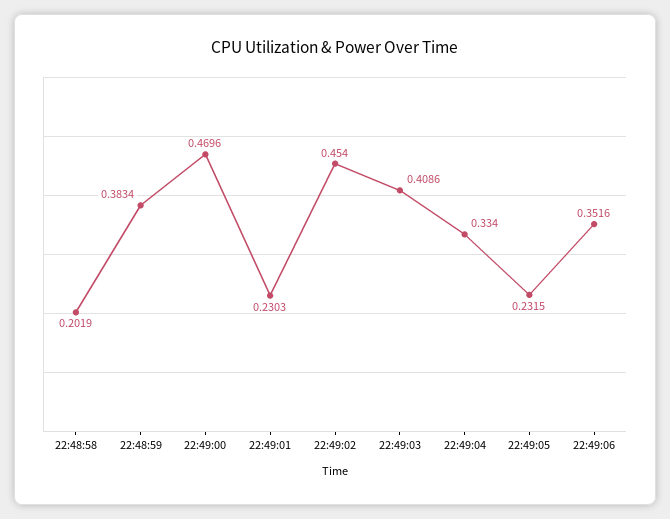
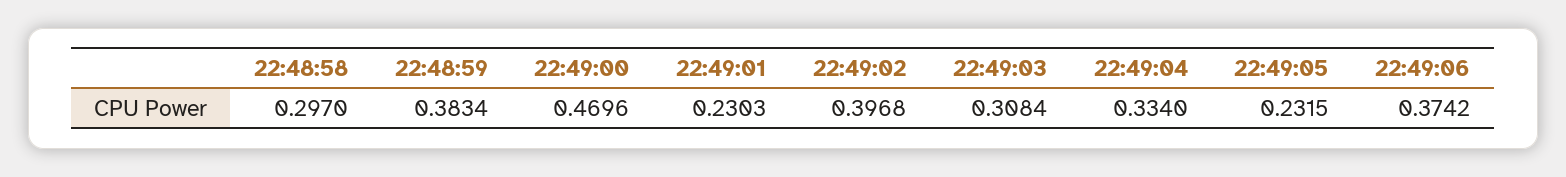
22:48:58: 0.2019 -> 0.297
22:49:02: 0.454 -> 0.3968
22:49:03: 0.4086 -> 0.3084
22:49:06: 0.3516 -> 0.3742

